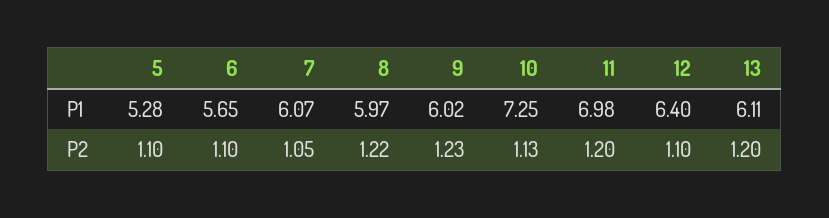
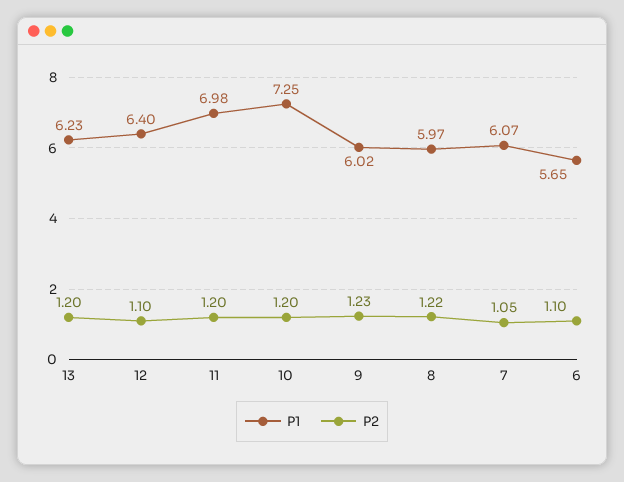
P1, 5: 5.28 -> none
P1, 13: 6.11 -> 6.23
P2, 5: 1.1 -> none
P2, 10: 1.13 -> 1.2

